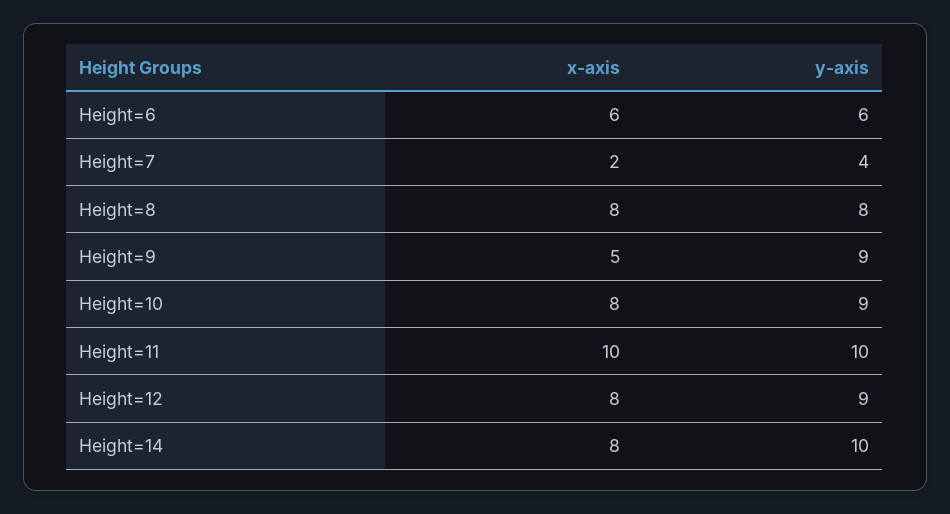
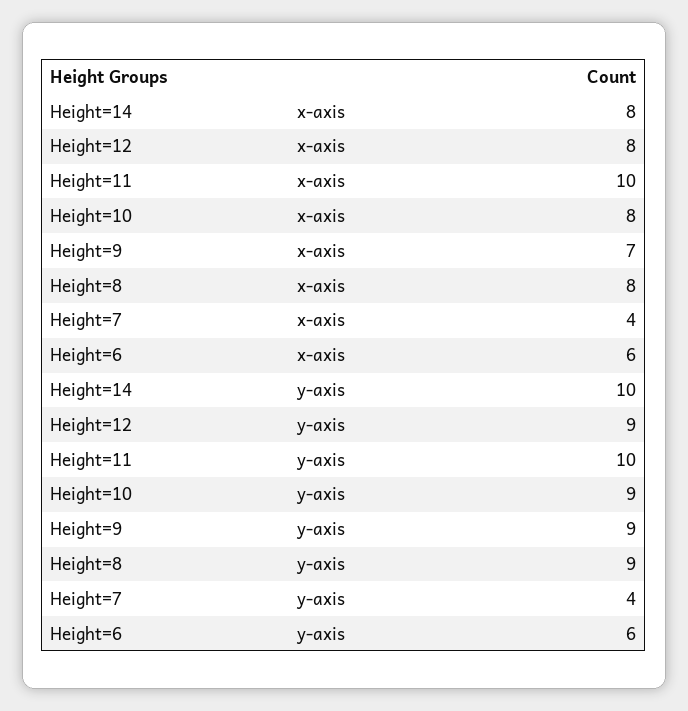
x-axis, Height=7: 2 -> 4
y-axis, Height=8: 8 -> 9
x-axis, Height=9: 5 -> 7

